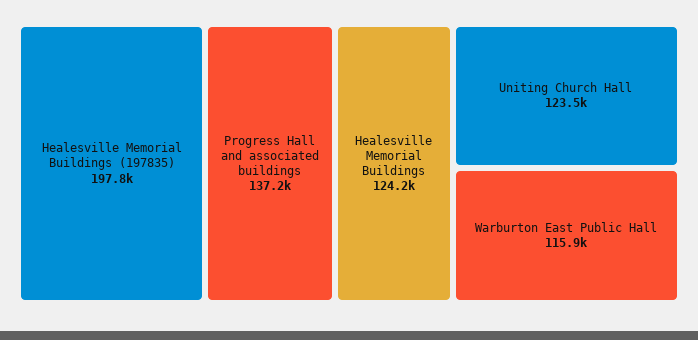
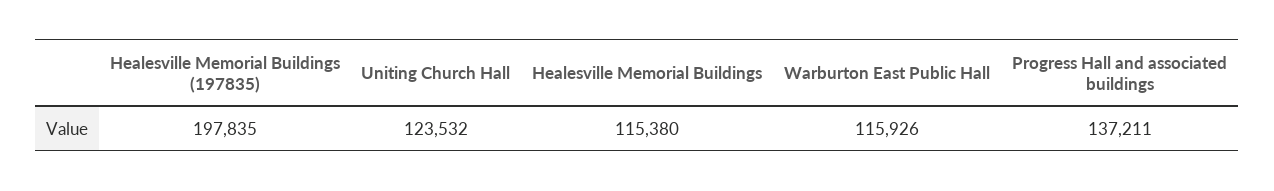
Healesville Memorial Buildings: 124200 -> 115380

